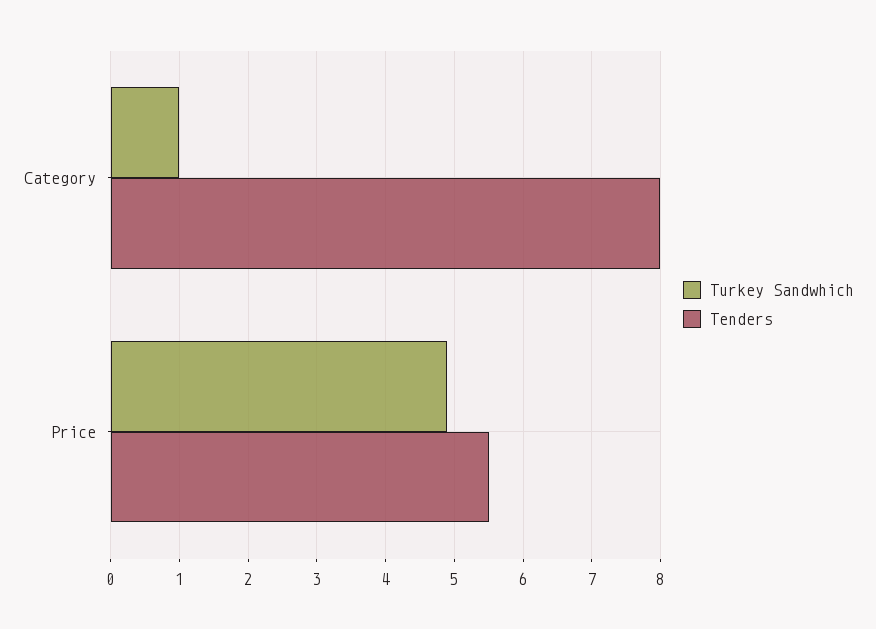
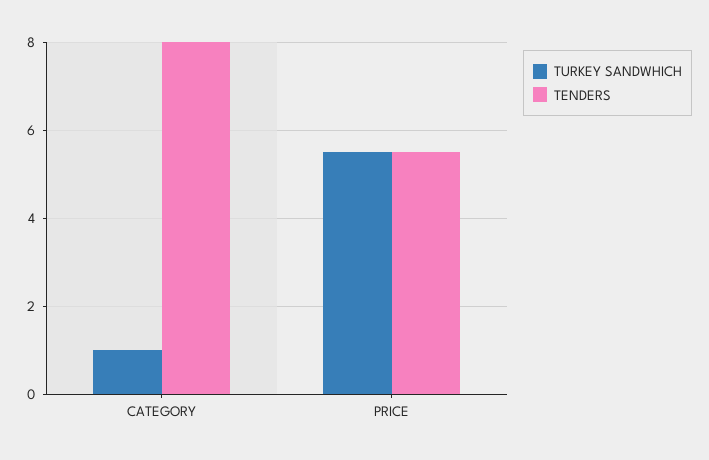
Turkey Sandwhich, Price: 4.9 -> 5.5

